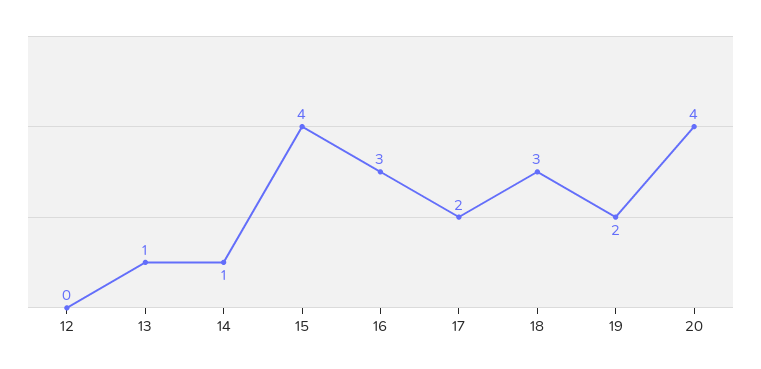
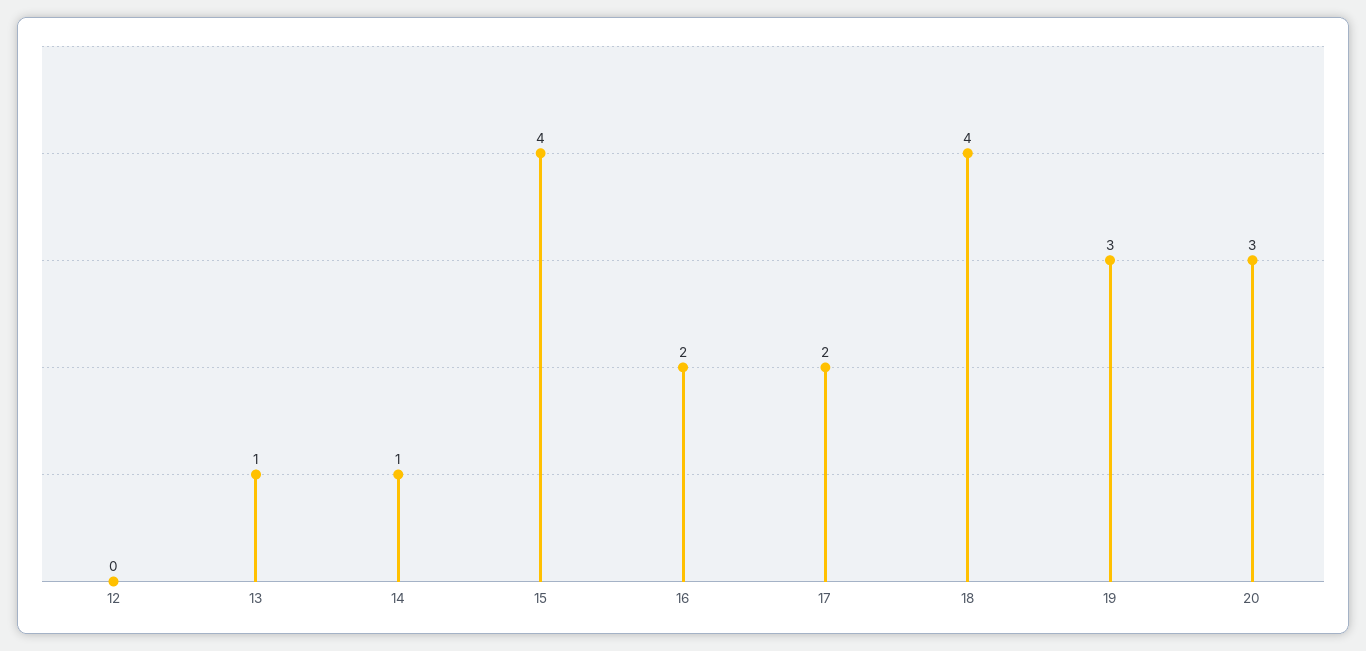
16: 3 -> 2
18: 3 -> 4
19: 2 -> 3
20: 4 -> 3

